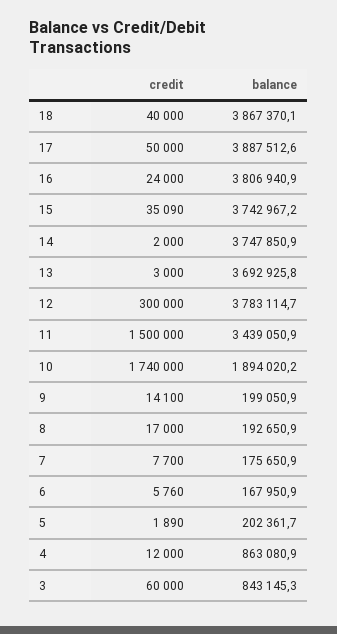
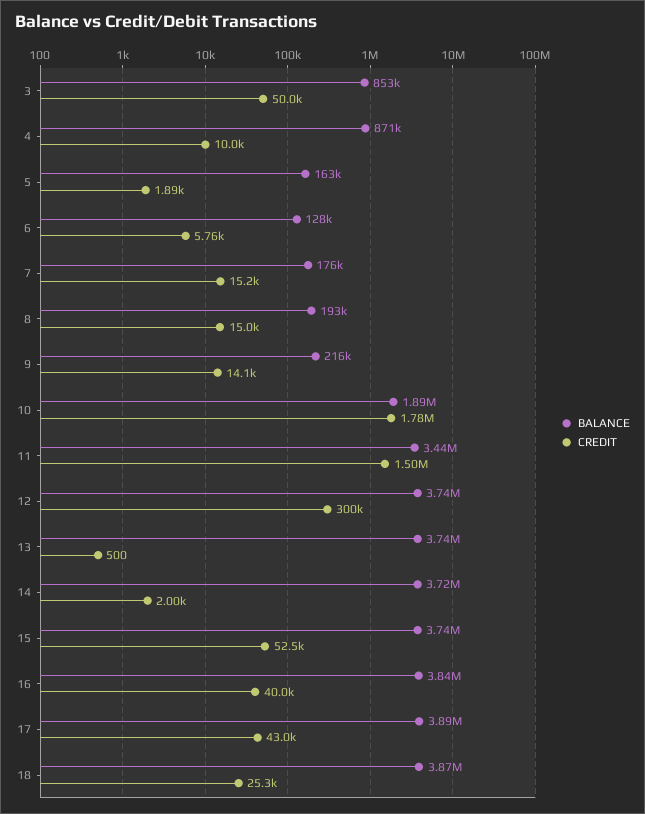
credit, 18: 40000 -> 25300
credit, 17: 50000 -> 43000
credit, 16: 24000 -> 40000
balance, 16: 3806940.9 -> 3840000
credit, 15: 35090 -> 52500
balance, 14: 3747850.9 -> 3720000
credit, 13: 3000 -> 500
balance, 13: 3692925.8 -> 3740000
balance, 12: 3783114.7 -> 3740000
credit, 10: 1740000 -> 1780000
balance, 9: 199050.9 -> 216000
credit, 8: 17000 -> 15000
credit, 7: 7700 -> 15200
balance, 6: 167950.9 -> 128000
balance, 5: 202361.7 -> 163000
credit, 4: 12000 -> 10000
balance, 4: 863080.9 -> 871000
credit, 3: 60000 -> 50000
balance, 3: 843145.3 -> 853000

